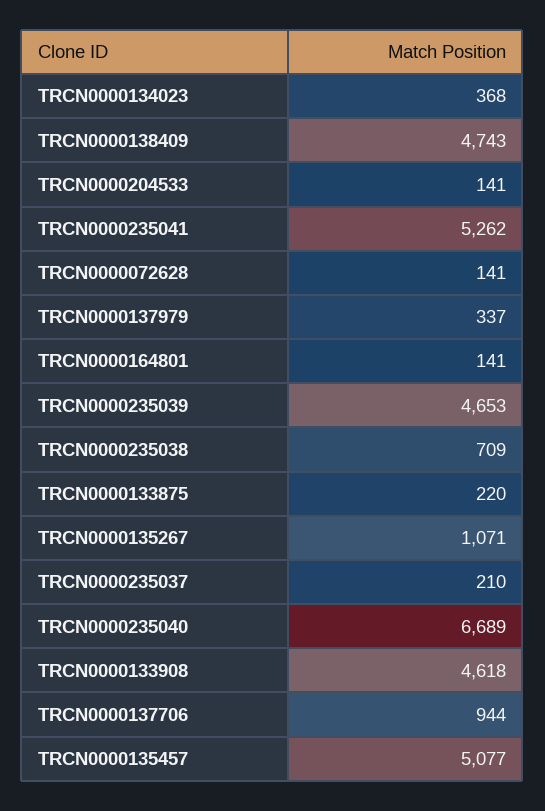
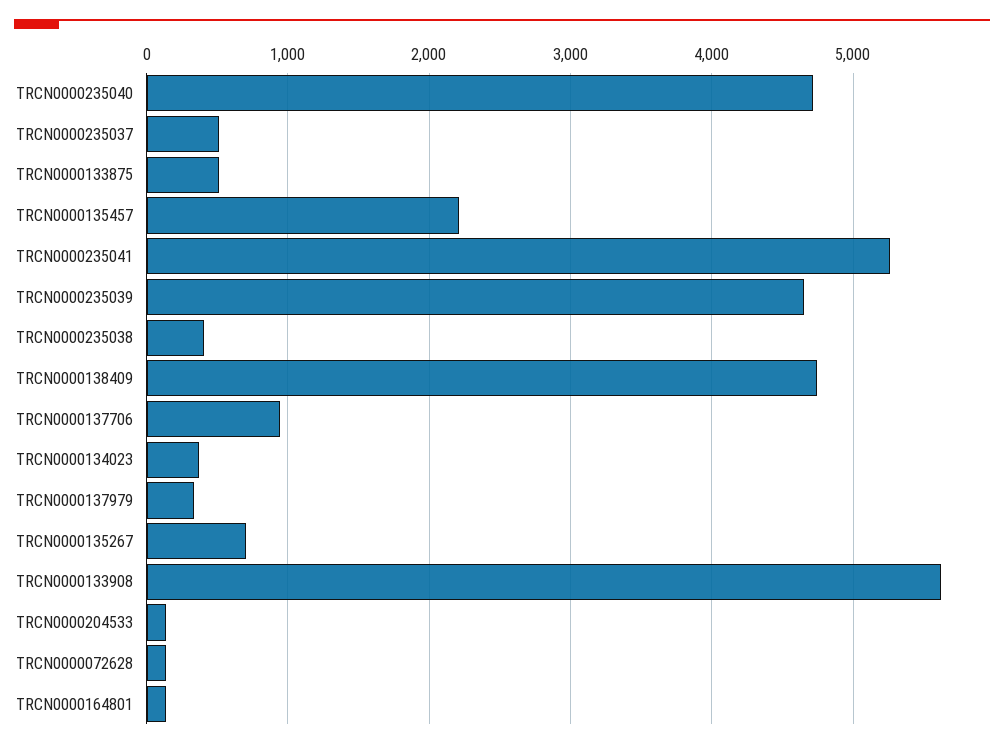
TRCN0000235038: 709 -> 400
TRCN0000133875: 220 -> 500
TRCN0000135267: 1071 -> 700
TRCN0000235037: 210 -> 500
TRCN0000235040: 6689 -> 4700
TRCN0000133908: 4618 -> 5600
TRCN0000135457: 5077 -> 2200

